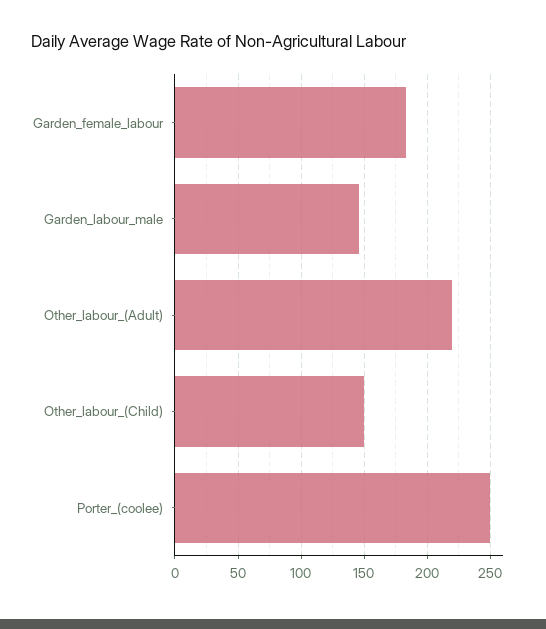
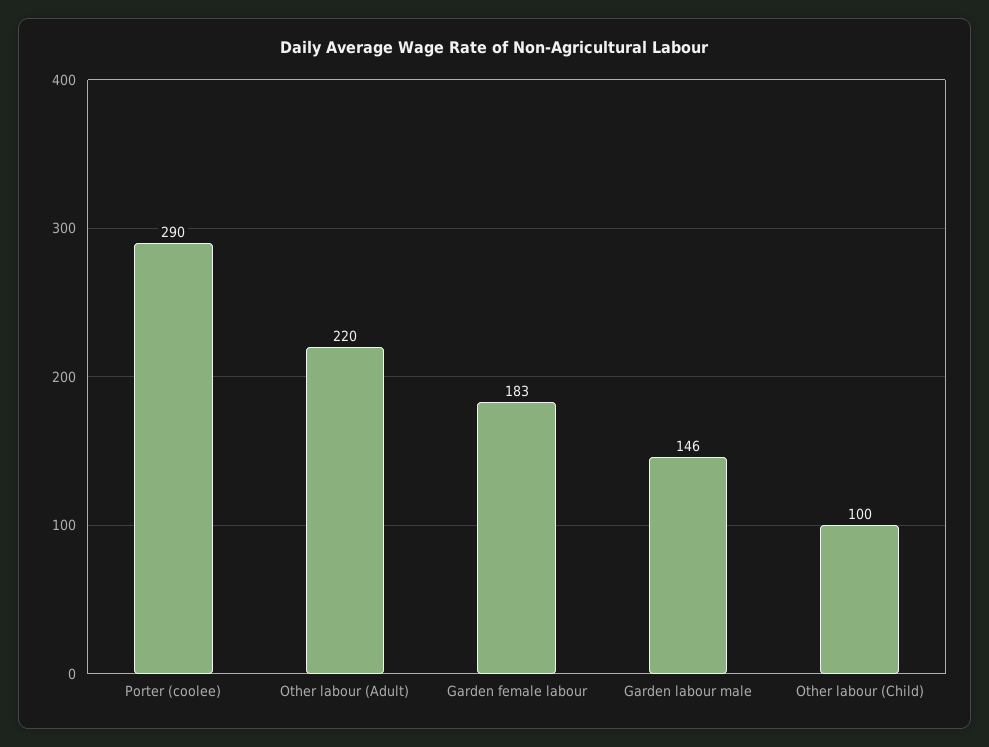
Other_labour_(Child): 150 -> 100
Porter_(coolee): 250 -> 290

